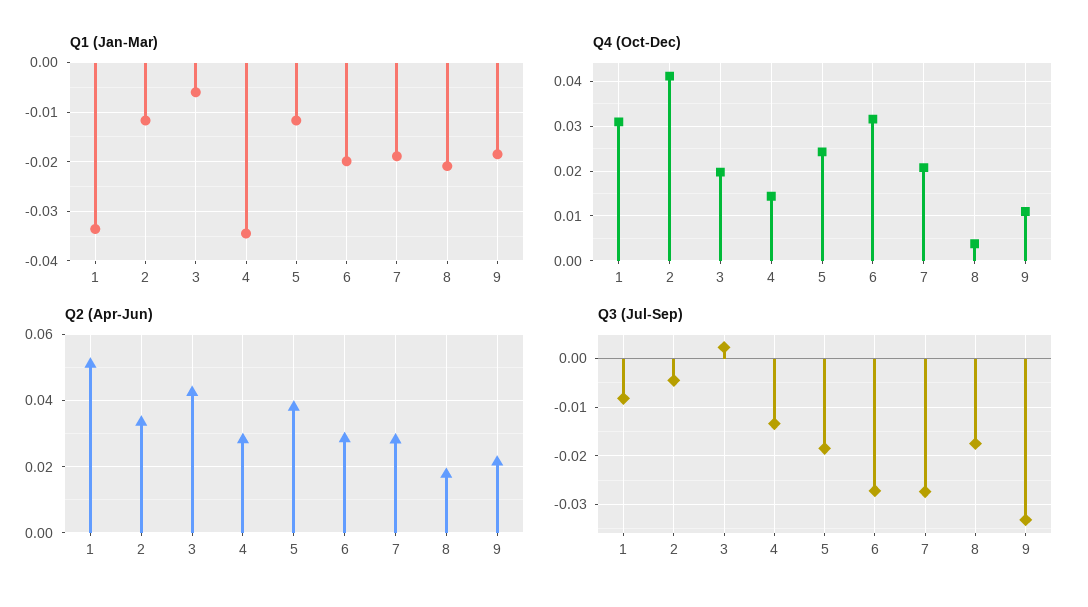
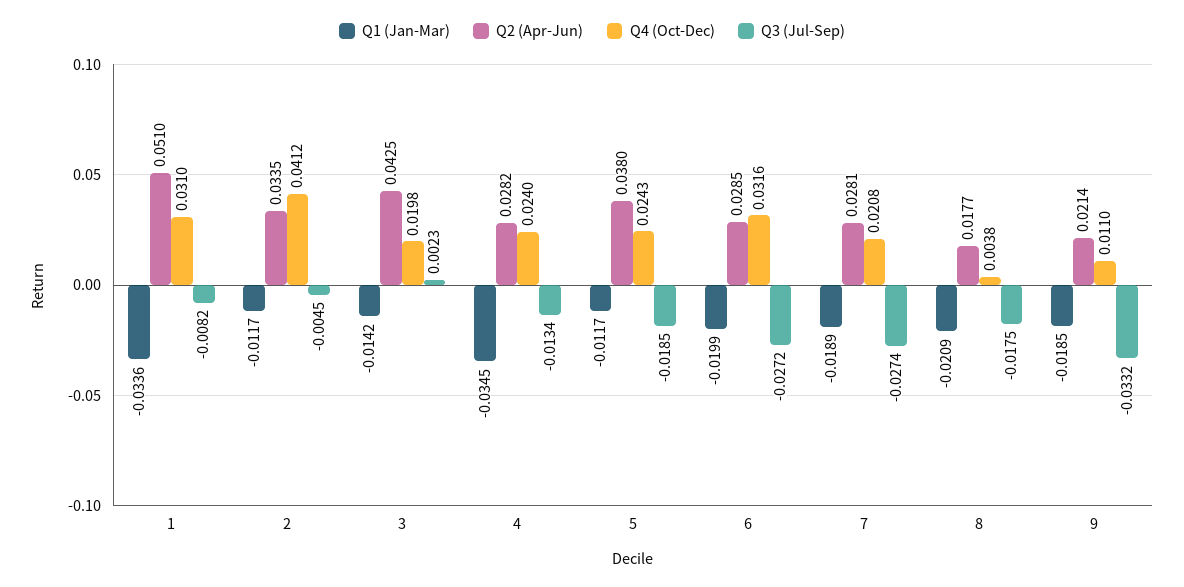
Q1 (Jan-Mar), 3: -0.006 -> -0.0142
Q4 (Oct-Dec), 4: 0.014 -> 0.024

